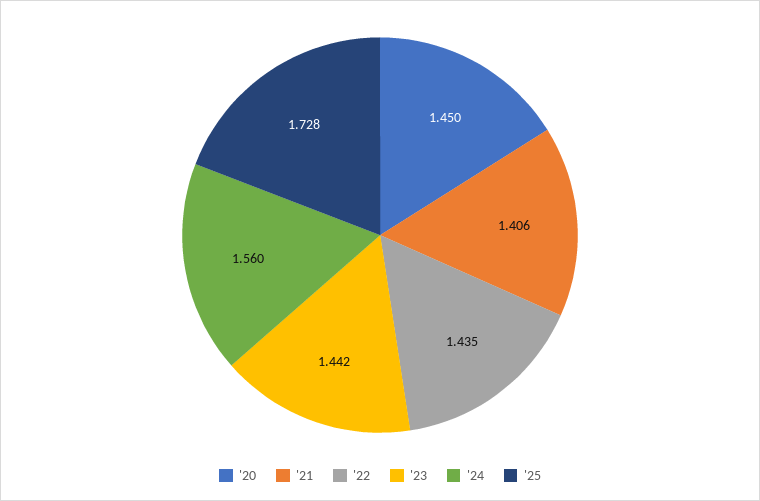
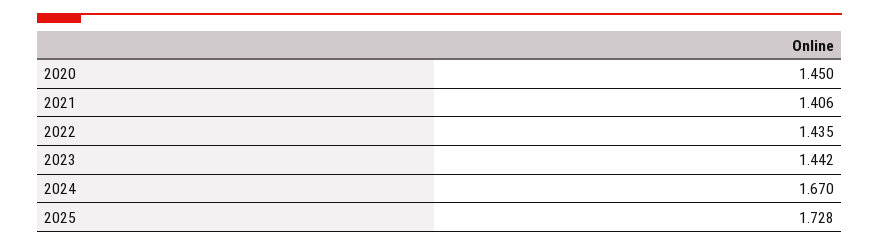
'24: 1.56 -> 1.67

